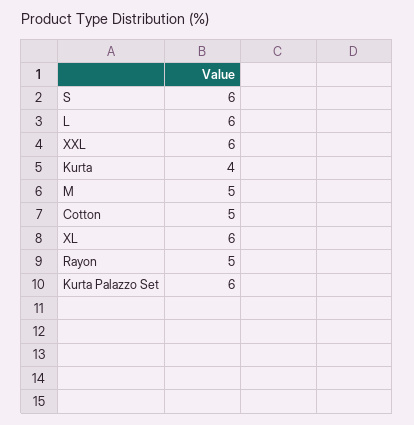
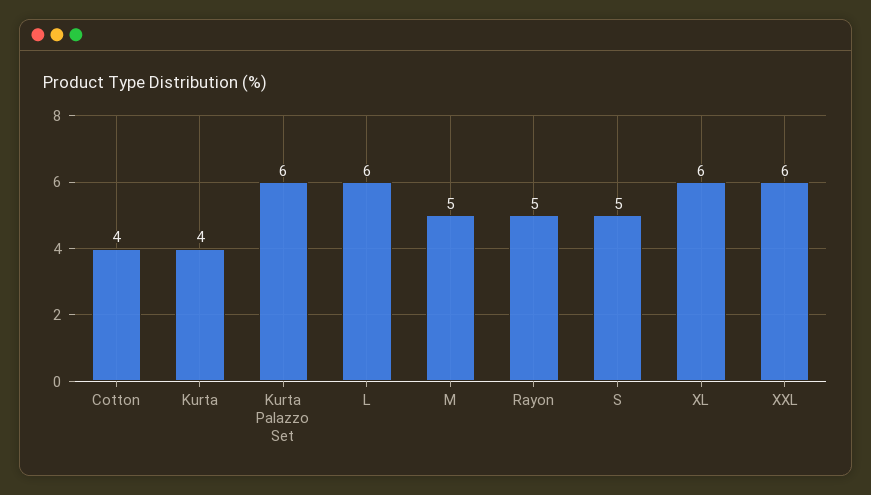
S: 6 -> 5
Cotton: 5 -> 4

